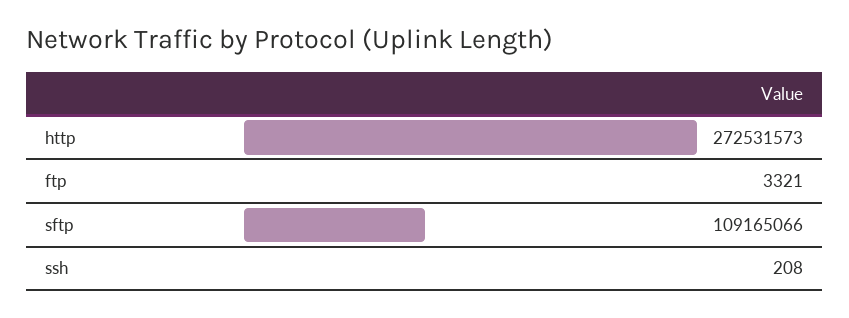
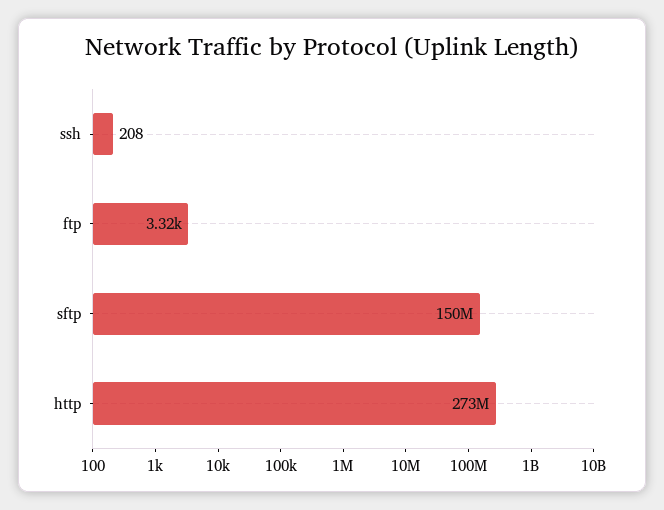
sftp: 109165066 -> 150000000

